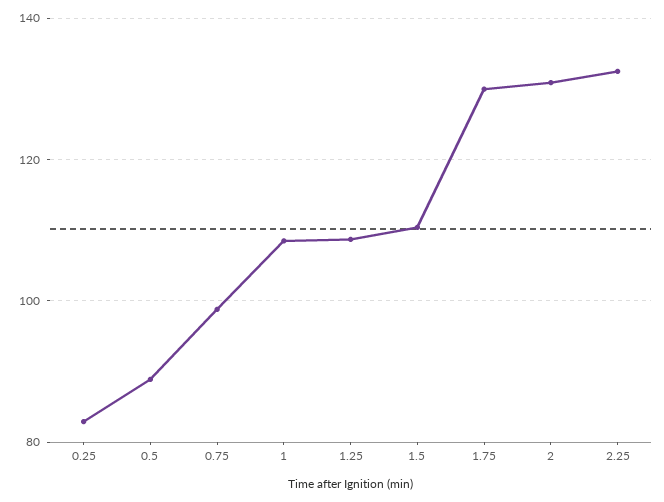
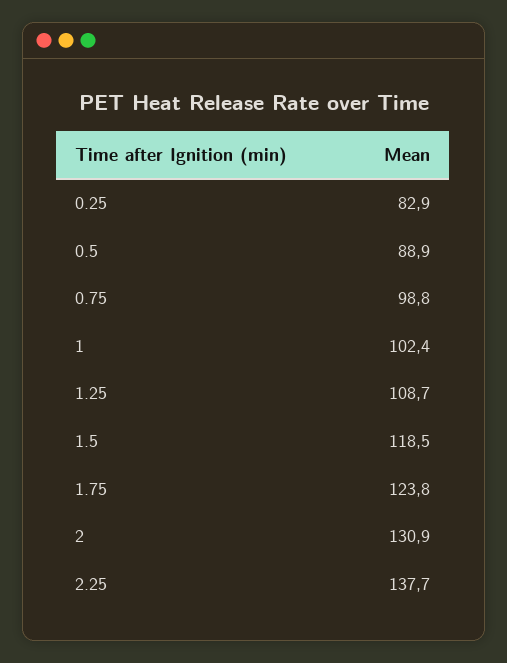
1: 108 -> 102.4
1.5: 110 -> 118.5
1.75: 130 -> 123.8
2.25: 132 -> 137.7

